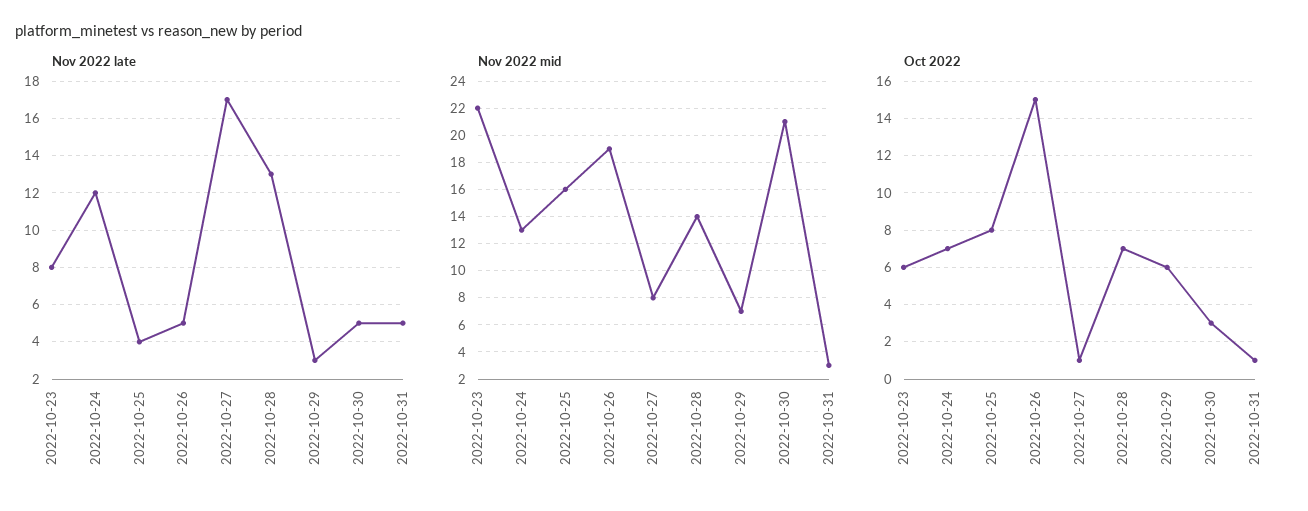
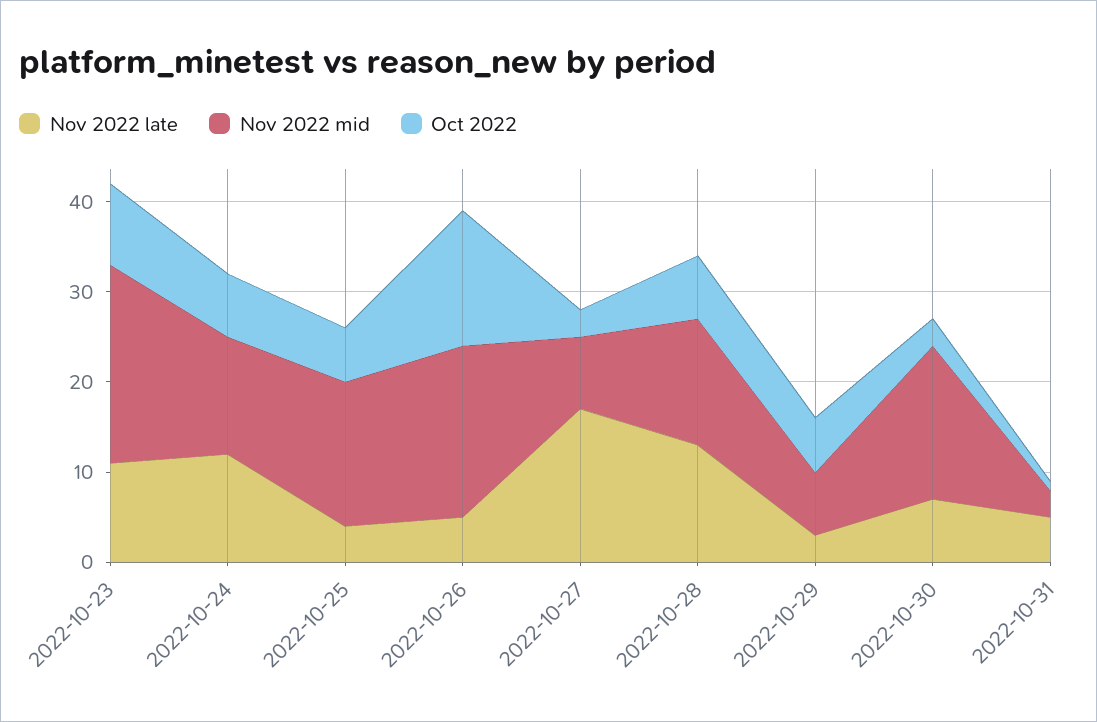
Nov 2022 late, 2022-10-23: 8 -> 11
Nov 2022 late, 2022-10-30: 5 -> 7
Nov 2022 mid, 2022-10-30: 21 -> 17
Oct 2022, 2022-10-23: 6 -> 9
Oct 2022, 2022-10-25: 8 -> 6
Oct 2022, 2022-10-27: 1 -> 3

